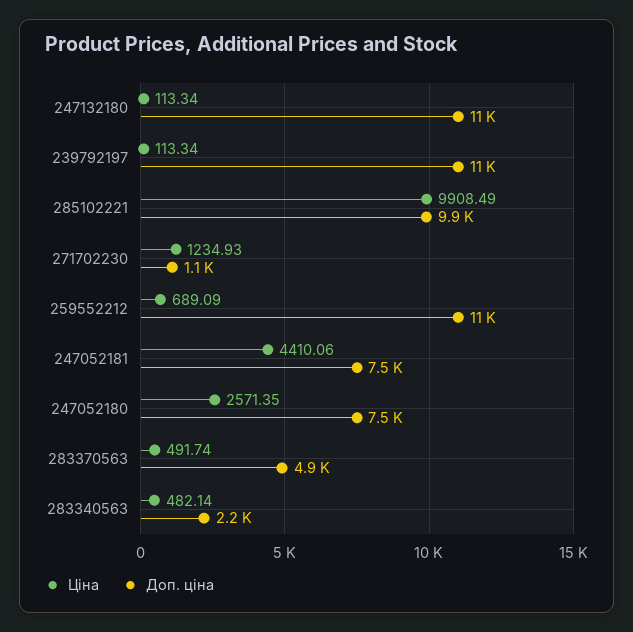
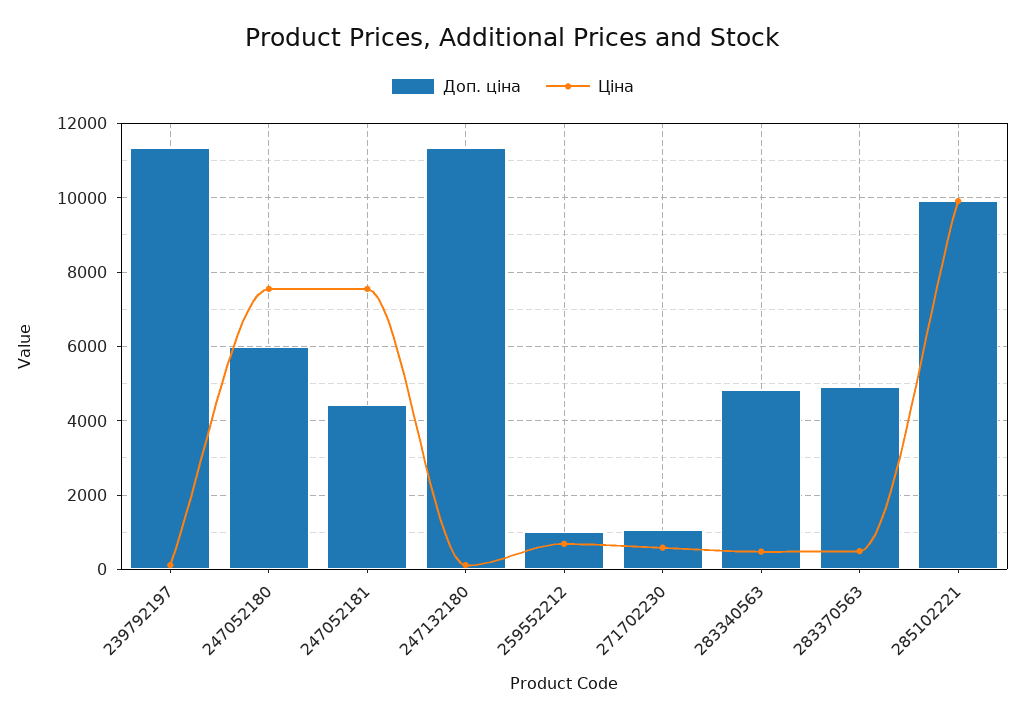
Ціна, 271702230: 1234.93 -> 600
Доп. ціна, 259552212: 11000 -> 1000
Ціна, 247052181: 4410.06 -> 7600
Доп. ціна, 247052181: 7500 -> 4400
Ціна, 247052180: 2571.35 -> 7600
Доп. ціна, 247052180: 7500 -> 6000
Доп. ціна, 283340563: 2200 -> 4800

